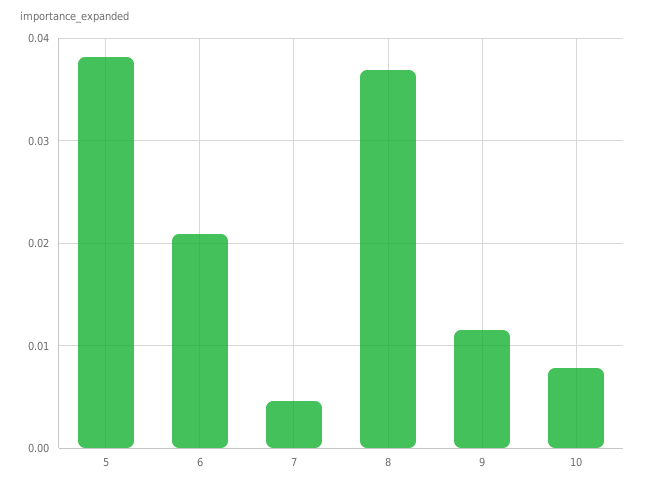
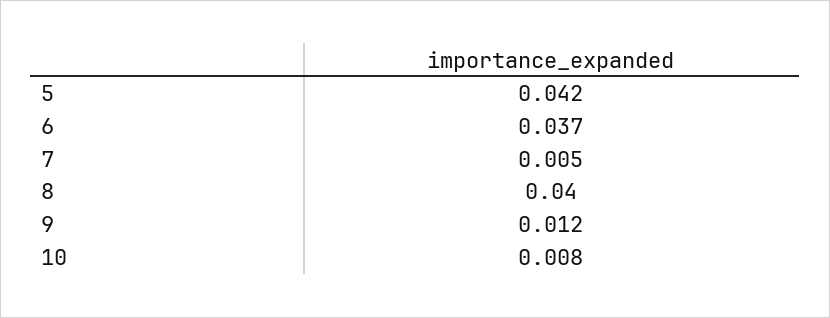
5: 0.038 -> 0.042
6: 0.021 -> 0.037
8: 0.037 -> 0.04

